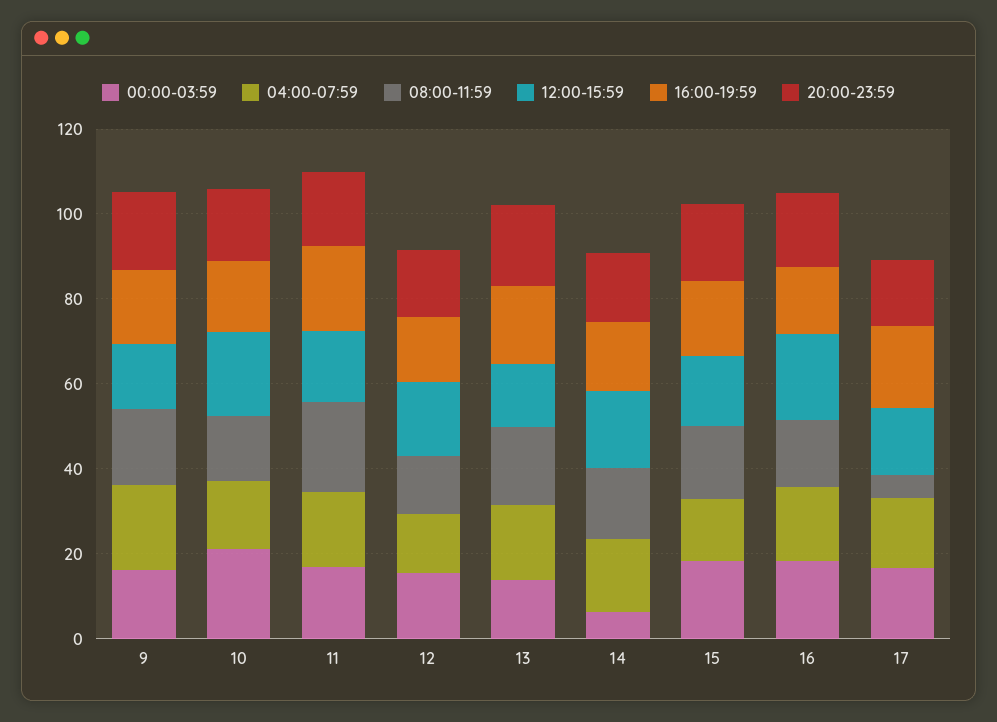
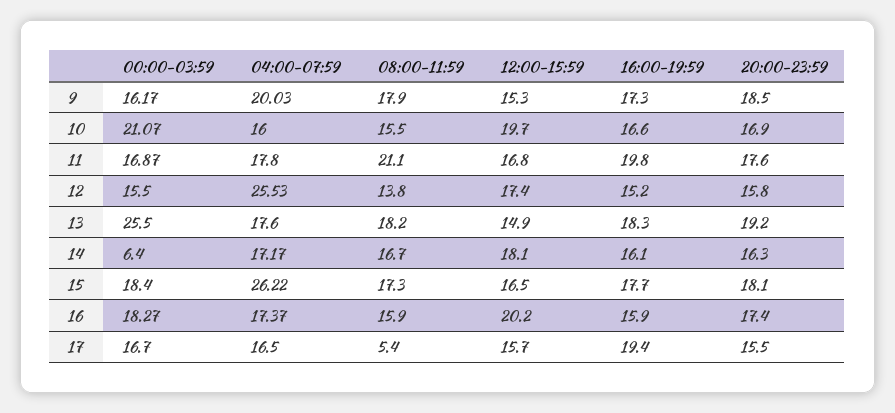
04:00-07:59, 12: 15 -> 25.53
00:00-03:59, 13: 15 -> 25.5
04:00-07:59, 15: 15 -> 26.22

